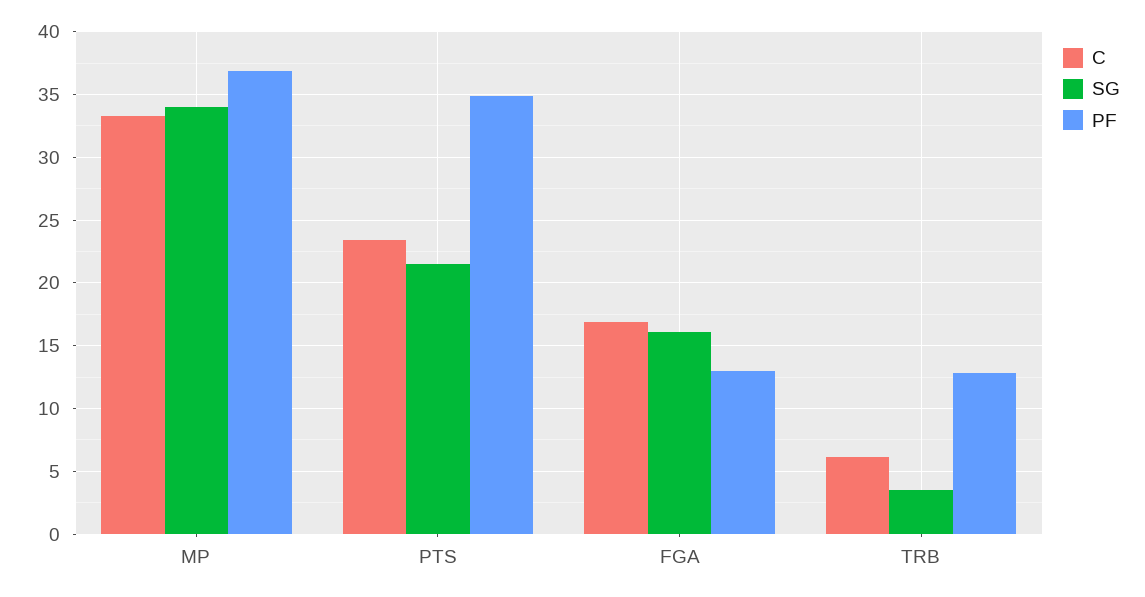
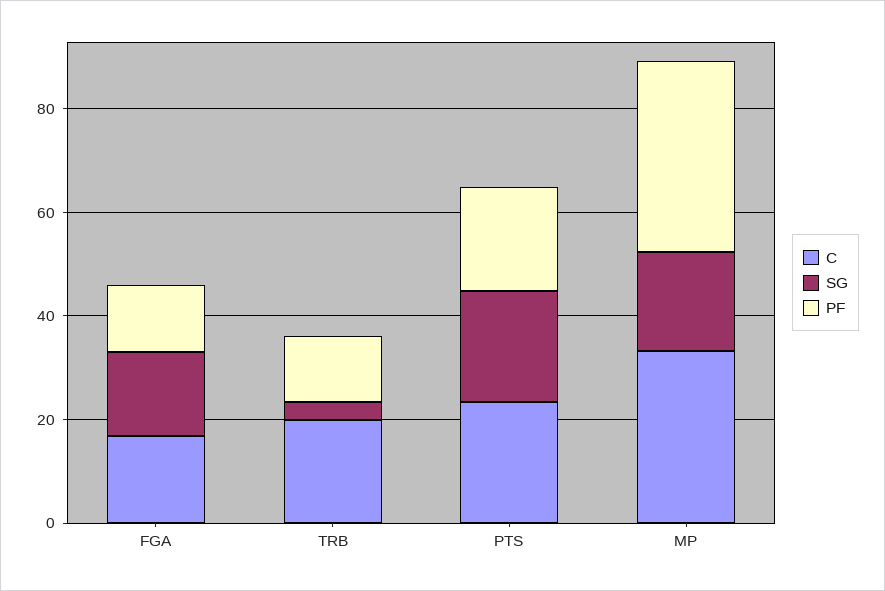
SG, MP: 34 -> 20
PF, PTS: 35 -> 20
C, TRB: 6 -> 20

